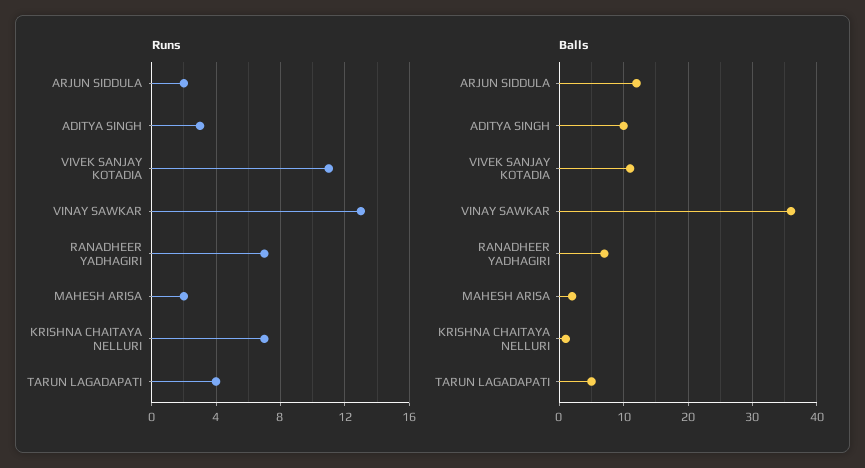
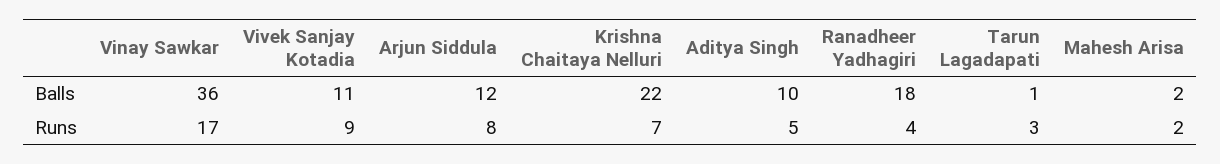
Runs, ARJUN SIDDULA: 2 -> 8
Runs, ADITYA SINGH: 3 -> 5
Runs, VIVEK SANJAY KOTADIA: 11 -> 9
Runs, VINAY SAWKAR: 13 -> 17
Runs, RANADHEER YADHAGIRI: 7 -> 4
Runs, TARUN LAGADAPATI: 4 -> 3
Balls, RANADHEER YADHAGIRI: 7 -> 18
Balls, KRISHNA CHAITAYA NELLURI: 1 -> 22
Balls, TARUN LAGADAPATI: 5 -> 1

